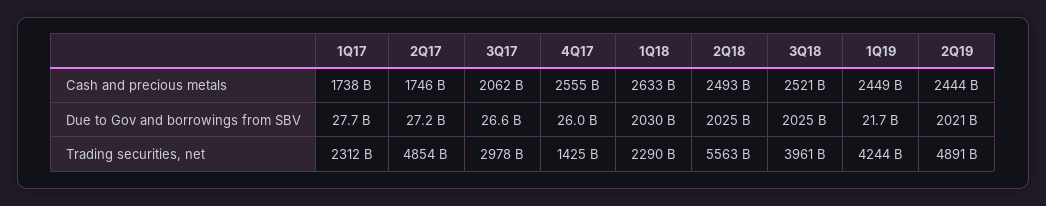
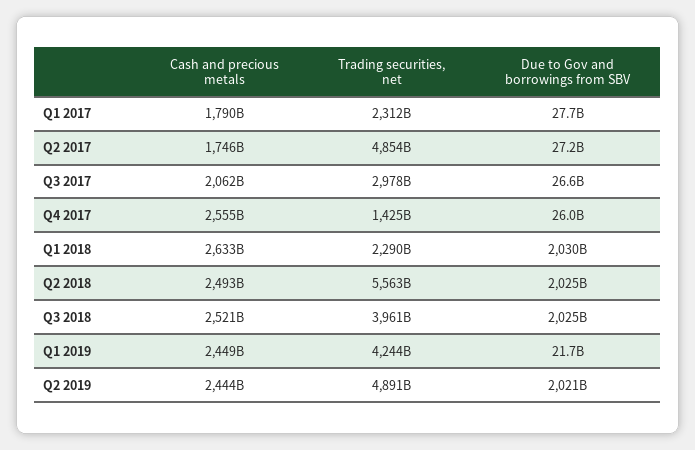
1Q17, Cash and precious metals: 1738000000000 -> 1790000000000

